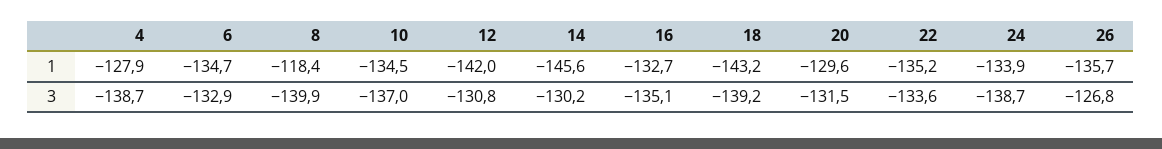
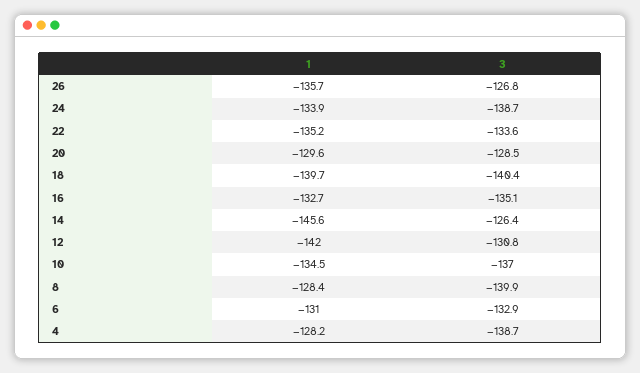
4, 1: -127.9 -> -128.2
6, 1: -134.7 -> -131
8, 1: -118.4 -> -128.4
18, 1: -143.2 -> -139.7
14, 3: -130.2 -> -126.4
18, 3: -139.2 -> -140.4
20, 3: -131.5 -> -128.5

